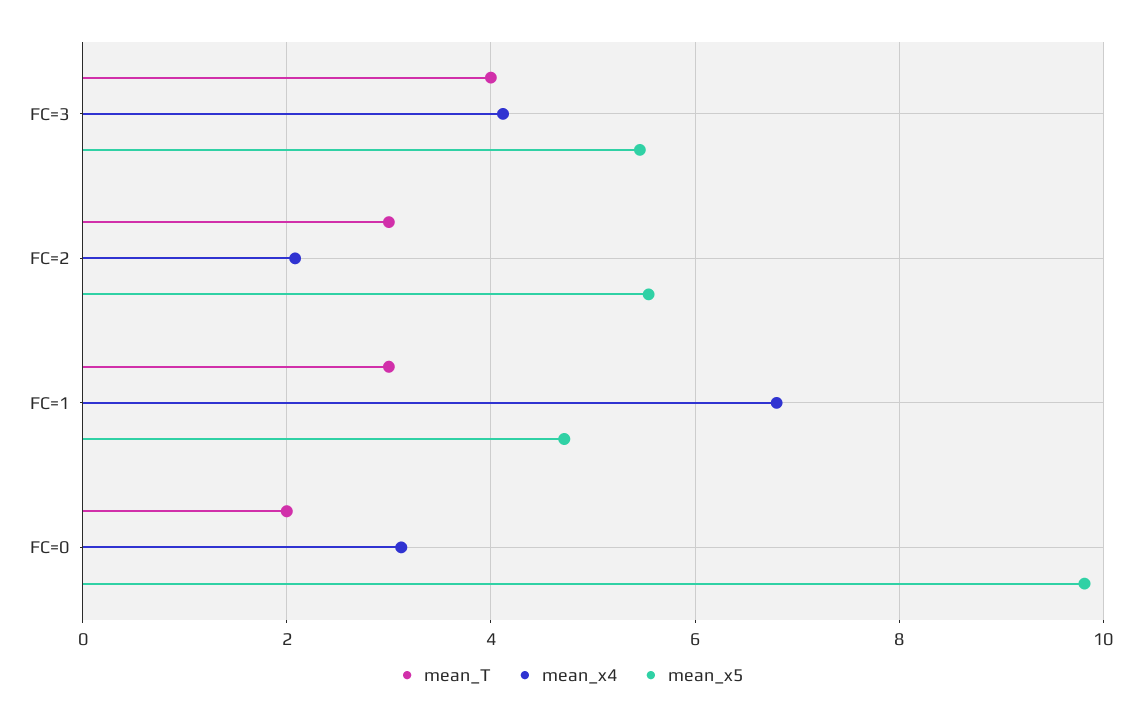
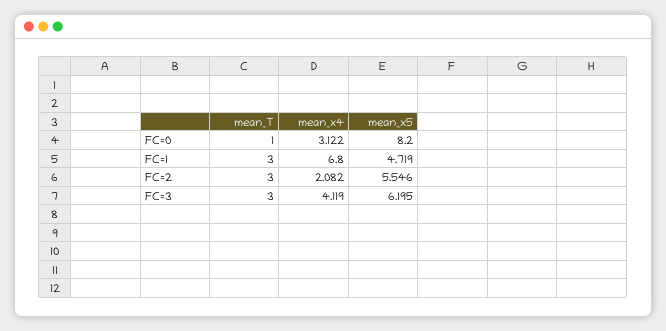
mean_T, FC=3: 4 -> 3
mean_x5, FC=3: 5.4 -> 6.195
mean_T, FC=0: 2 -> 1
mean_x5, FC=0: 9.8 -> 8.2

